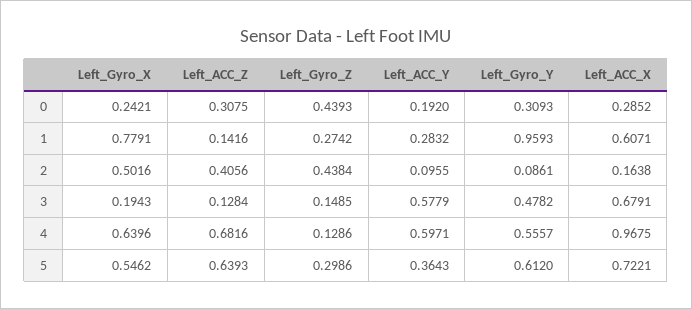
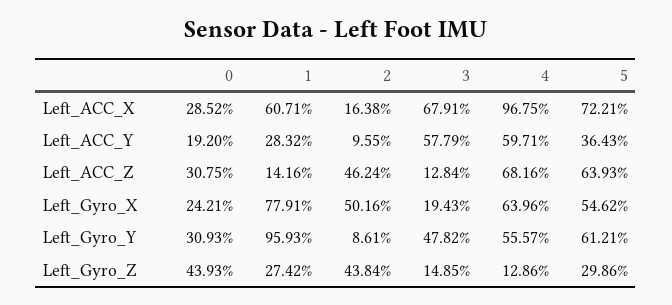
Left_ACC_Z, 2: 0.4056 -> 0.4624
Left_Gyro_Y, 5: 0.612 -> 0.6121

